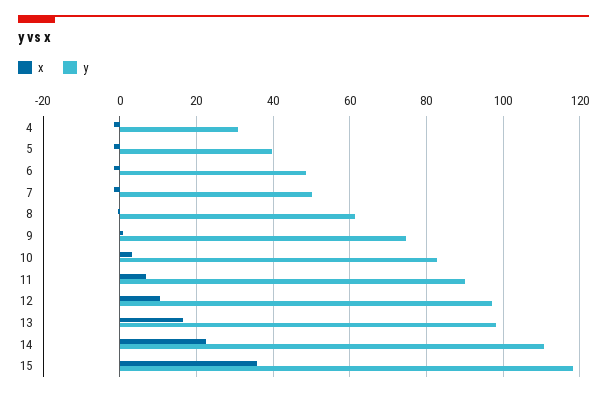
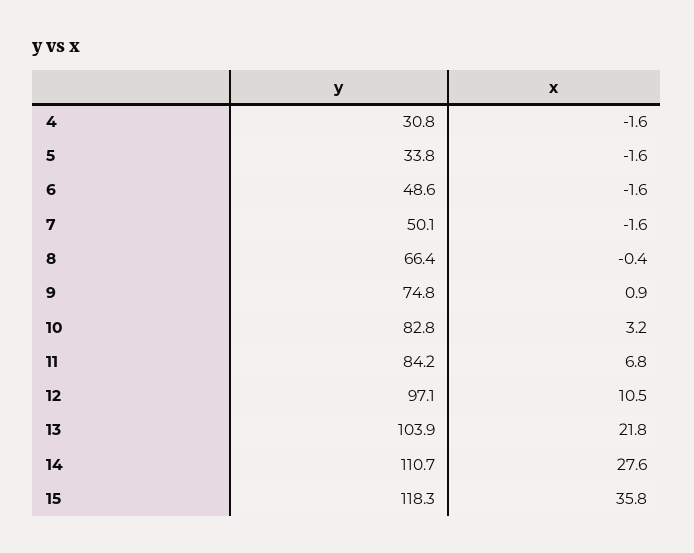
y, 5: 40 -> 33.8
y, 8: 62 -> 66.4
y, 11: 90 -> 84.2
x, 13: 16 -> 21.8
y, 13: 98 -> 103.9
x, 14: 22 -> 27.6

